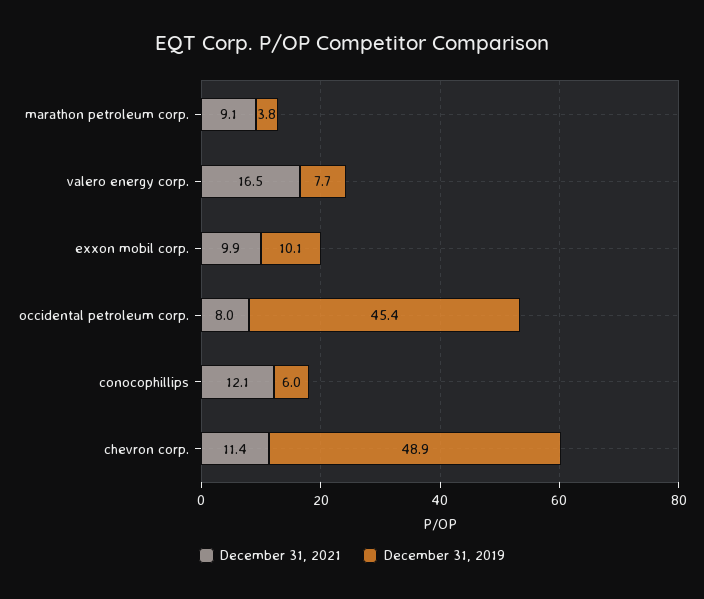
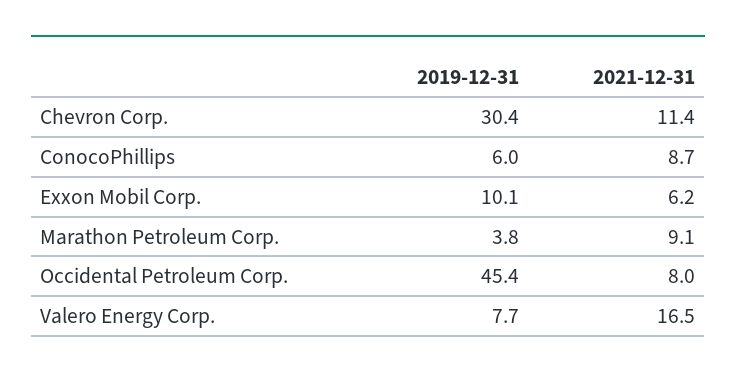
December 31, 2021, exxon mobil corp.: 9.9 -> 6.2
December 31, 2021, conocophillips: 12.1 -> 8.7
December 31, 2019, chevron corp.: 48.9 -> 30.4

